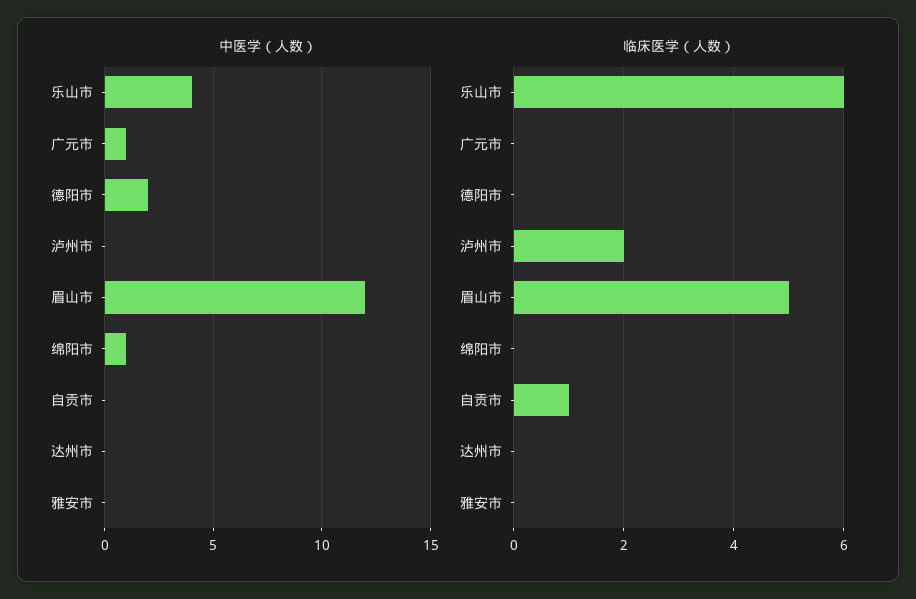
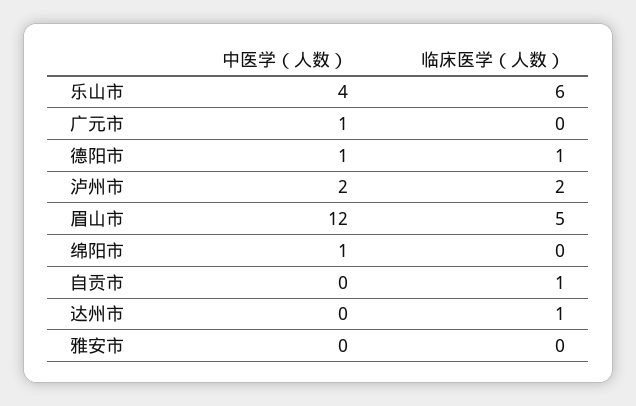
中医学（人数）, 德阳市: 2 -> 1
中医学（人数）, 泸州市: 0 -> 2
临床医学（人数）, 德阳市: 0 -> 1
临床医学（人数）, 达州市: 0 -> 1

